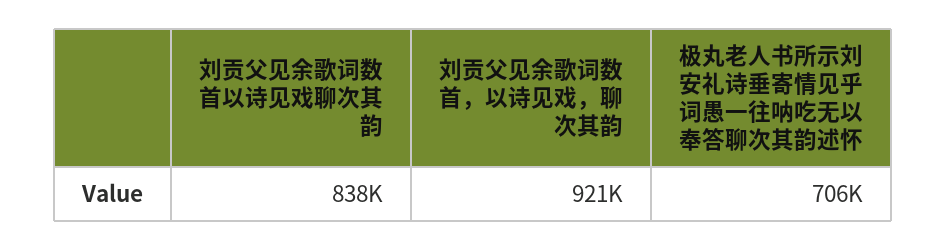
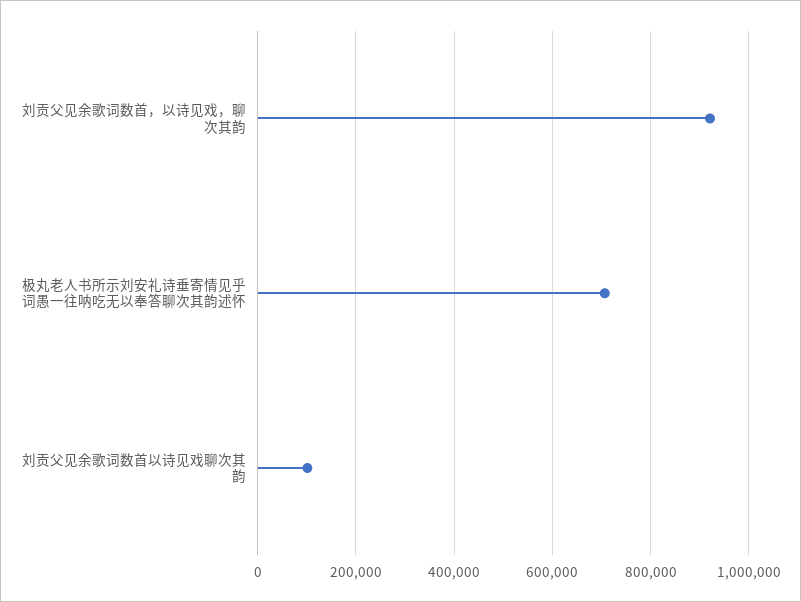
刘贡父见余歌词数首以诗见戏聊次其韵: 838000 -> 100000

